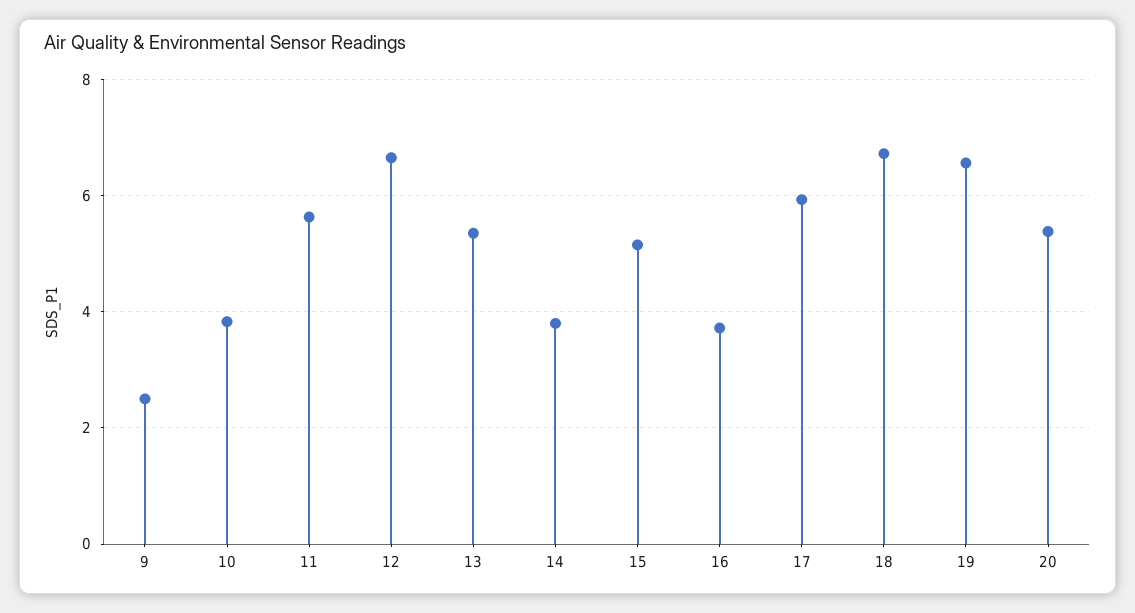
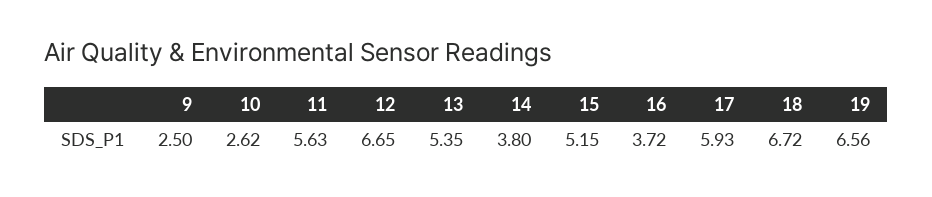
10: 3.8 -> 2.62
20: 5.4 -> none

